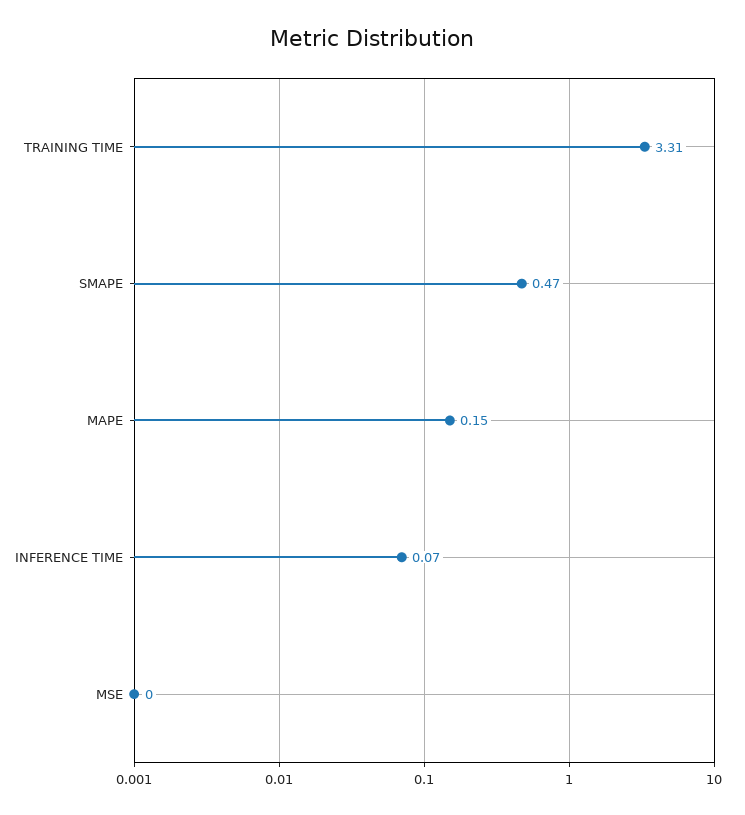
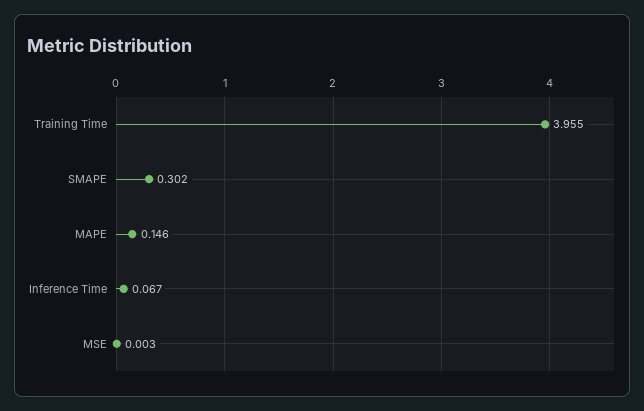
TRAINING TIME: 3.31 -> 3.955
SMAPE: 0.47 -> 0.302

